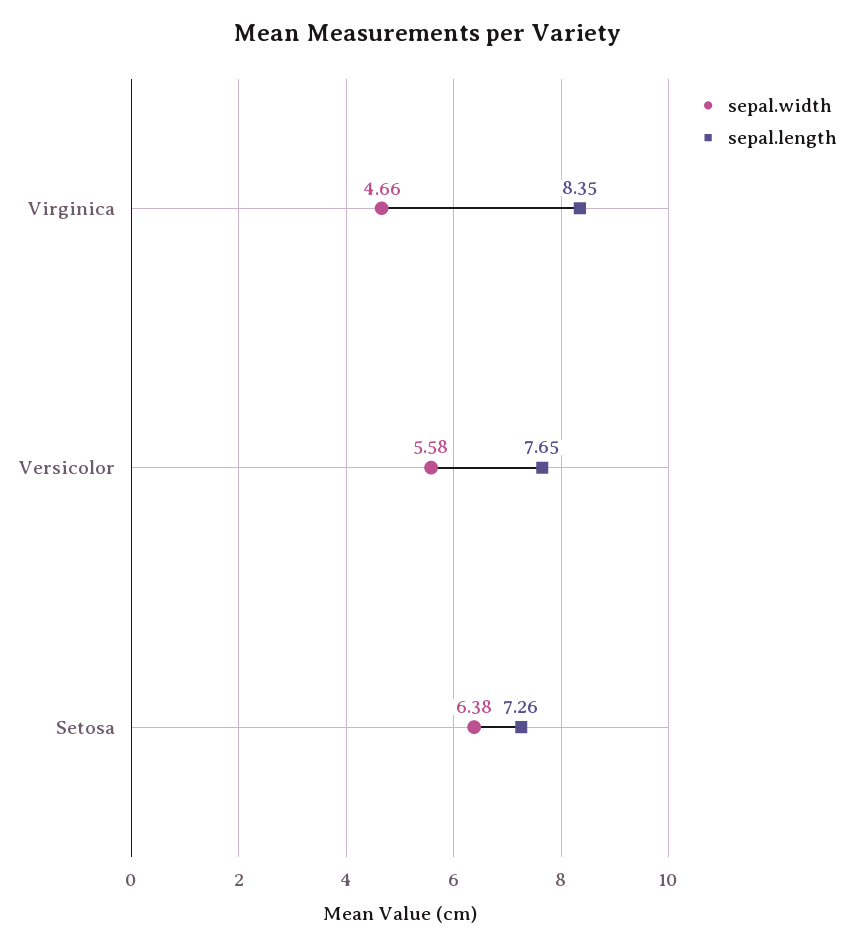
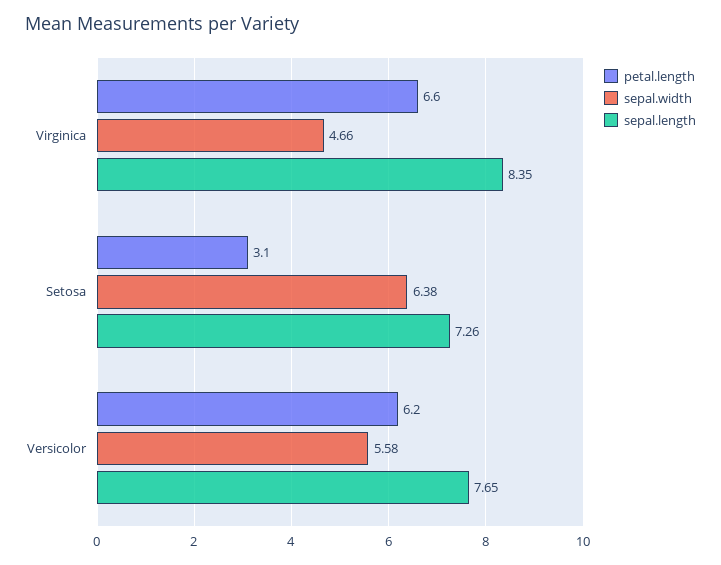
petal.length, Virginica: none -> 6.6
petal.length, Setosa: none -> 3.1
petal.length, Versicolor: none -> 6.2

